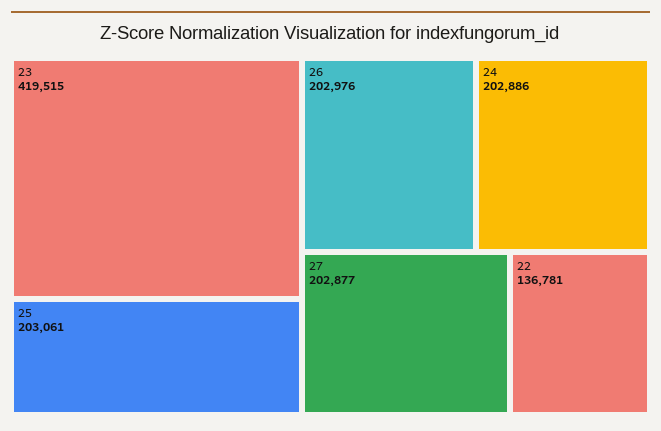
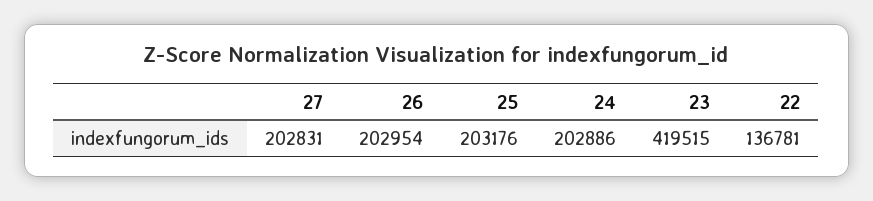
25: 203061 -> 203176
26: 202976 -> 202954
27: 202877 -> 202831

